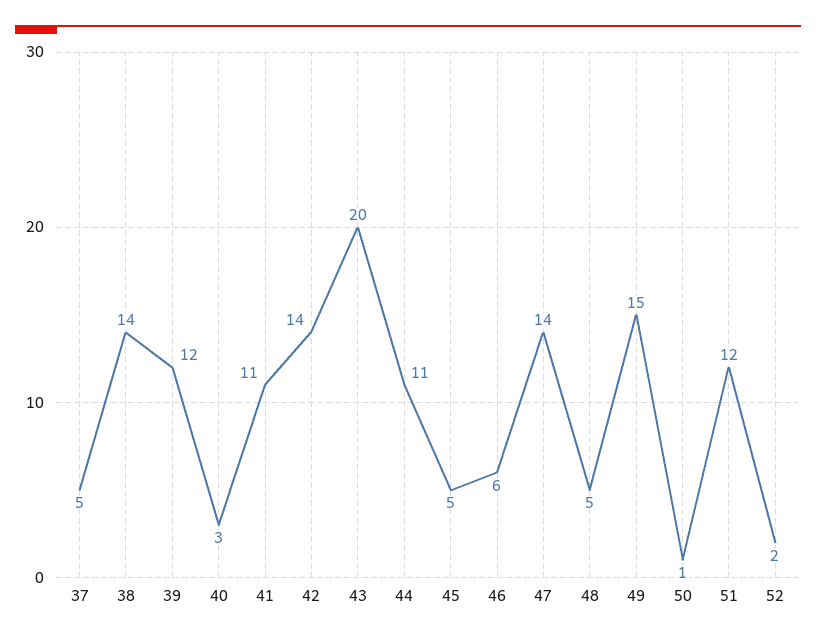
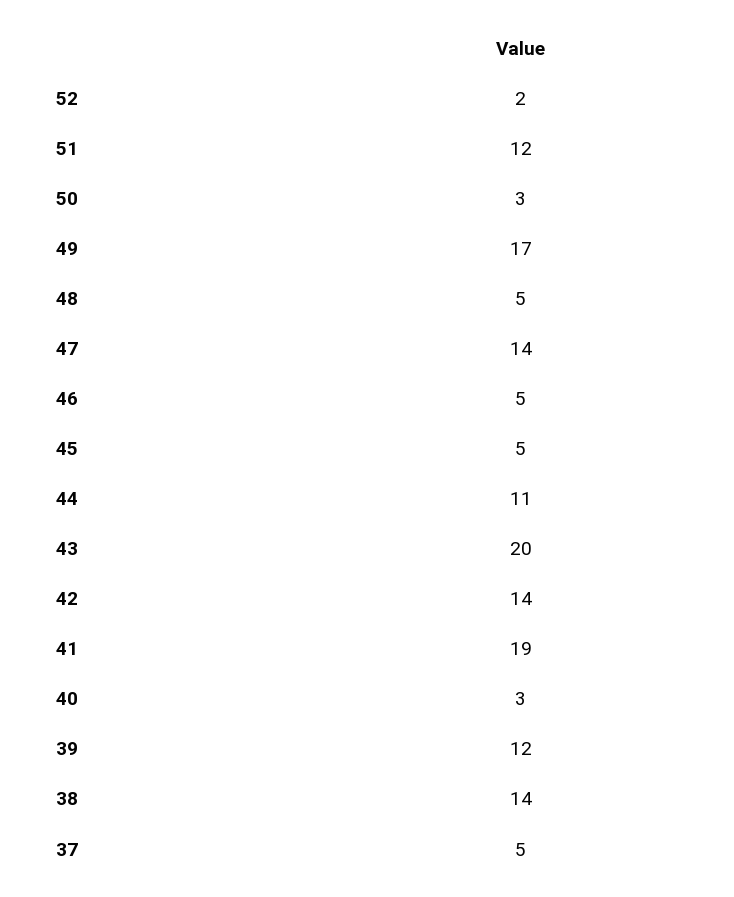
41: 11 -> 19
46: 6 -> 5
49: 15 -> 17
50: 1 -> 3

